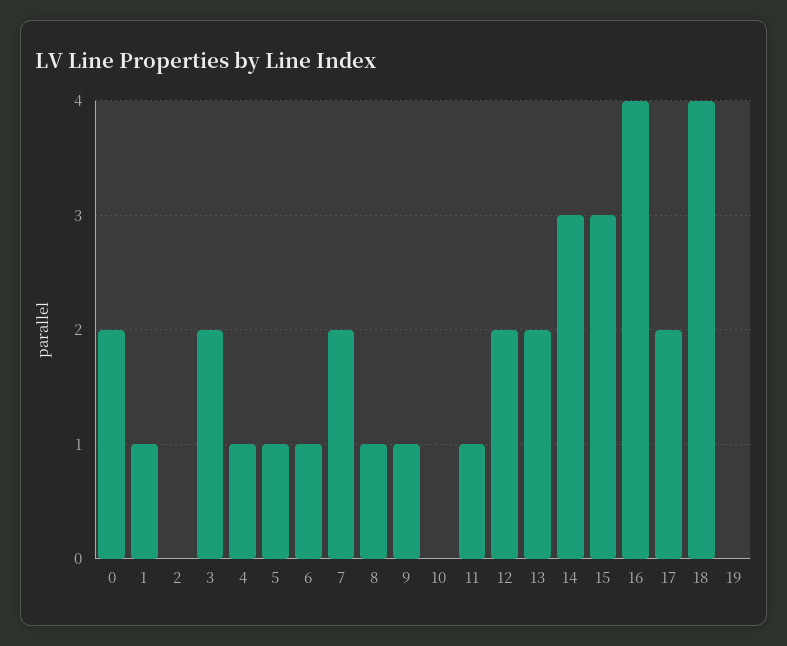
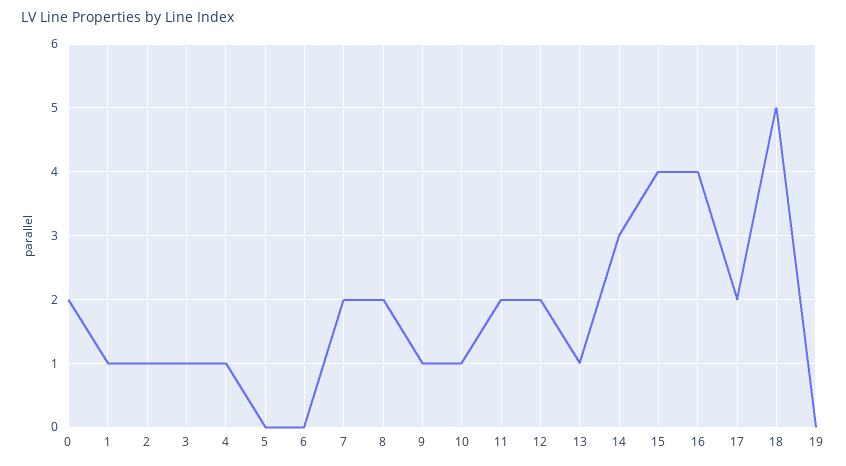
2: 0 -> 1
3: 2 -> 1
5: 1 -> 0
6: 1 -> 0
8: 1 -> 2
10: 0 -> 1
11: 1 -> 2
13: 2 -> 1
15: 3 -> 4
18: 4 -> 5

